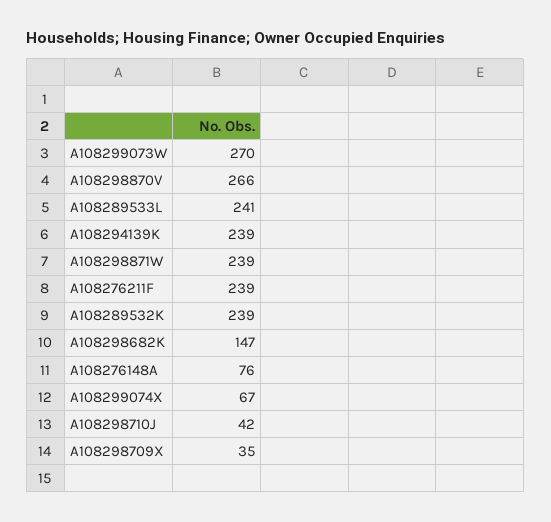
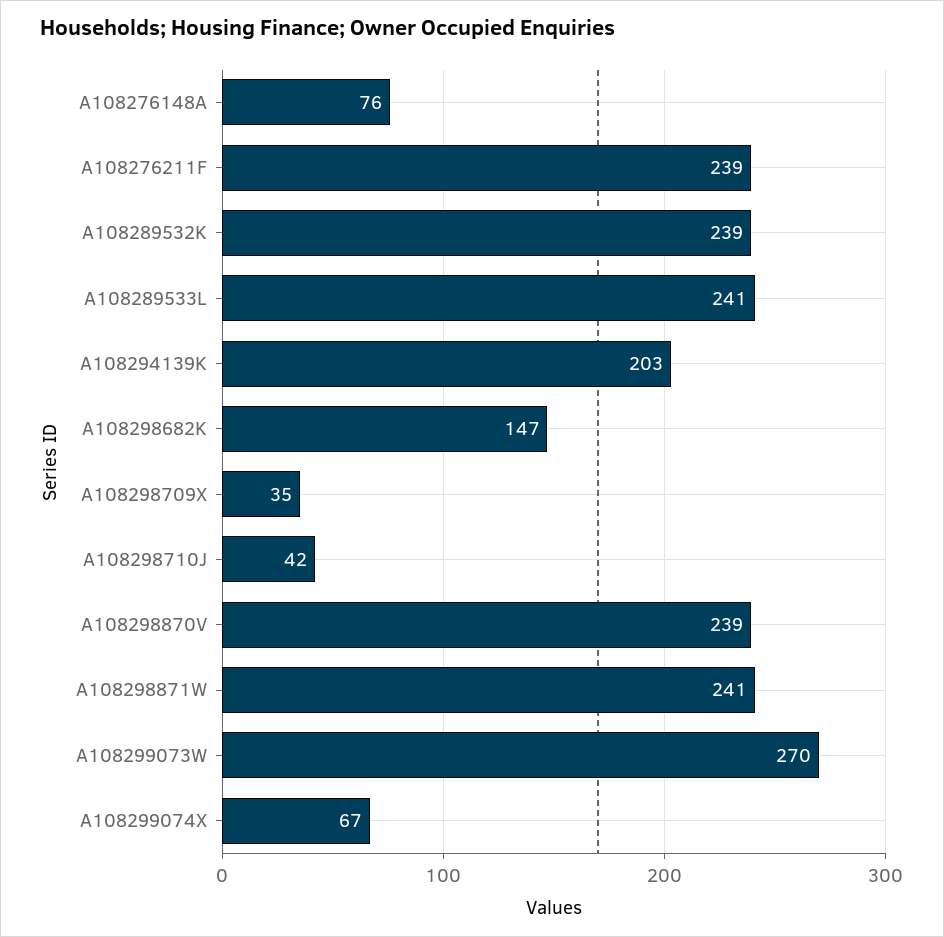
A108298870V: 266 -> 239
A108294139K: 239 -> 203
A108298871W: 239 -> 241

